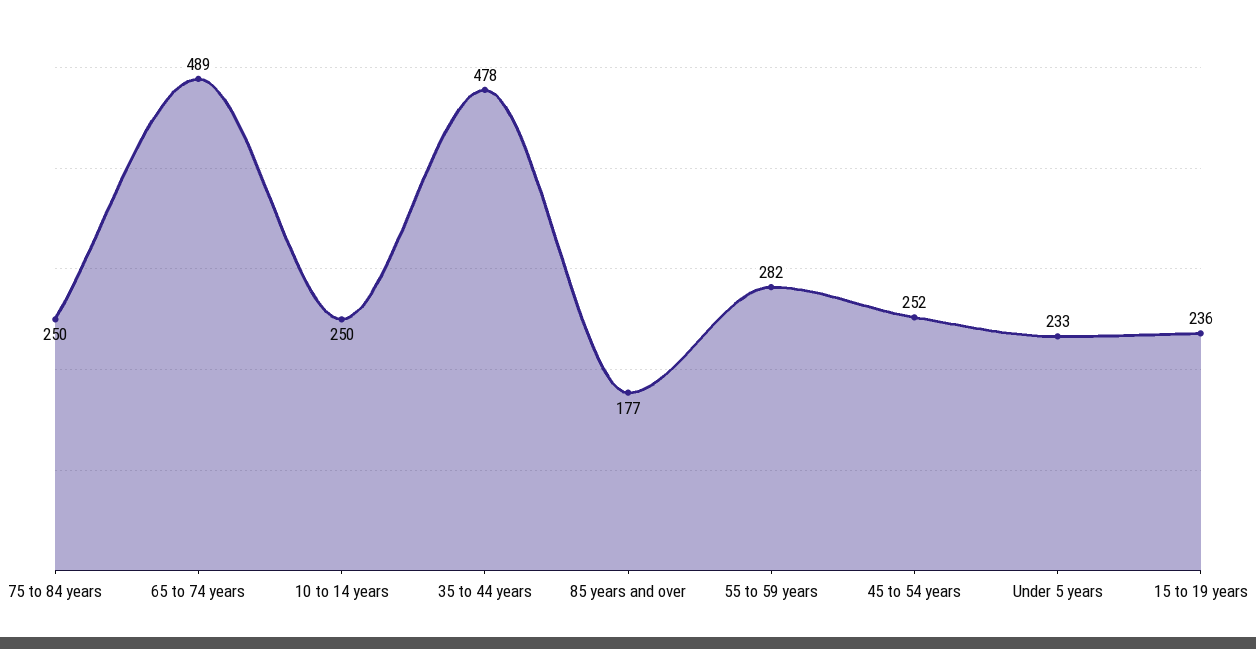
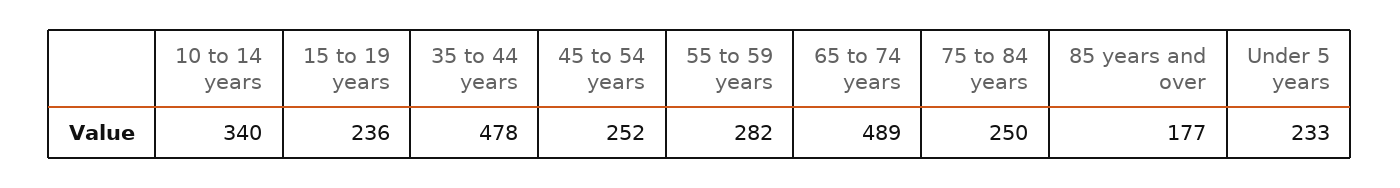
10 to 14 years: 250 -> 340

